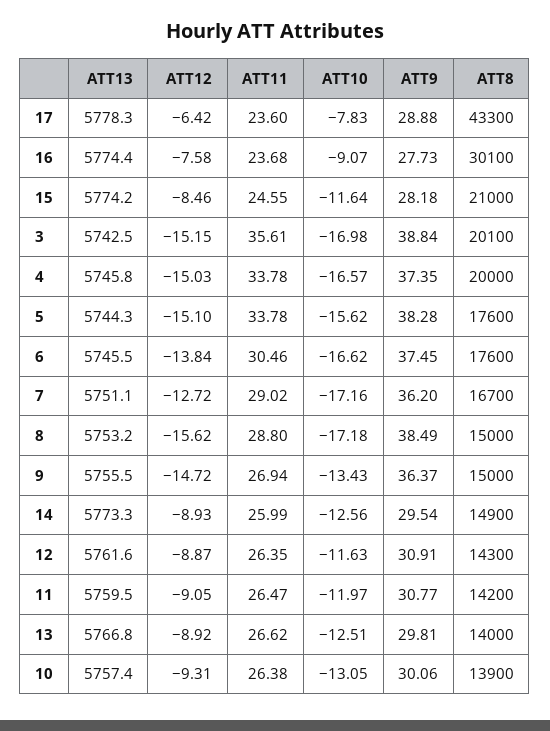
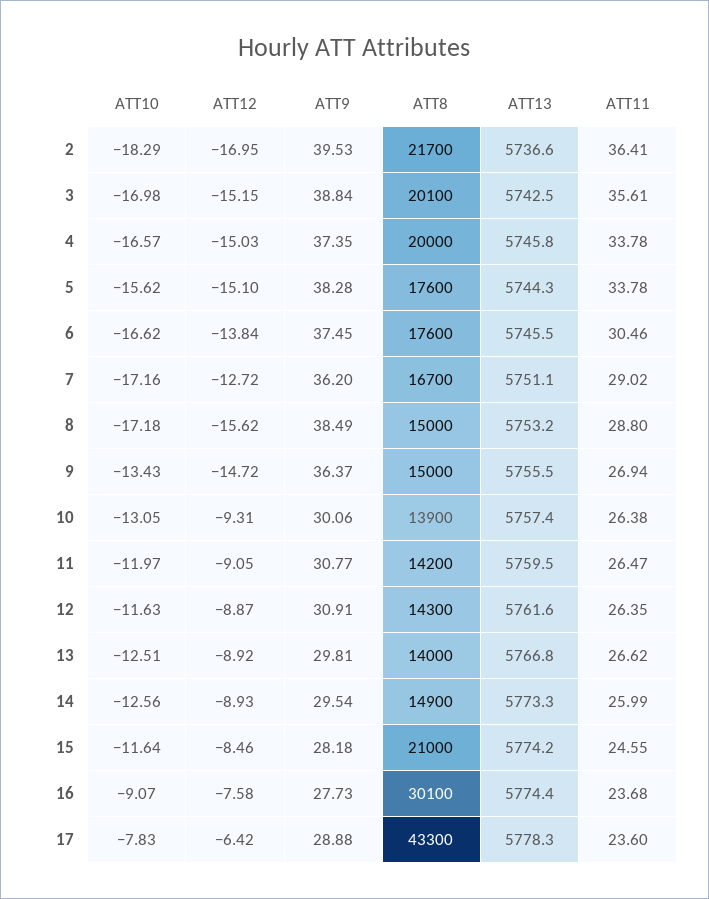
ATT10, 2: none -> -18.29
ATT12, 2: none -> -16.95
ATT9, 2: none -> 39.53
ATT8, 2: none -> 21700
ATT13, 2: none -> 5736.6
ATT11, 2: none -> 36.41

